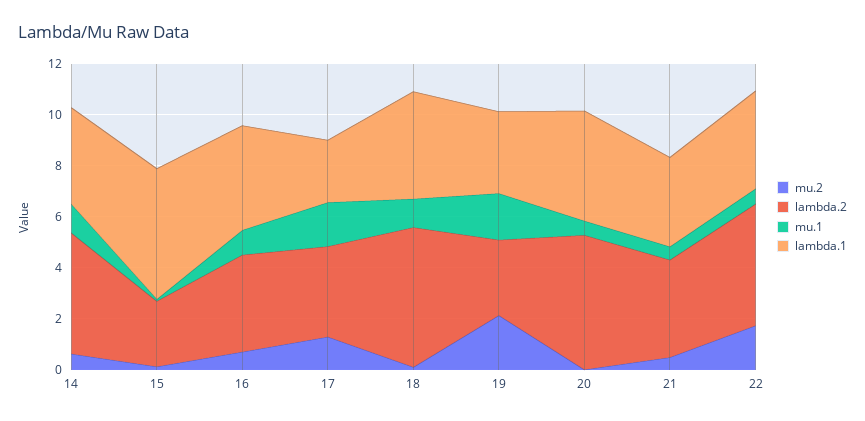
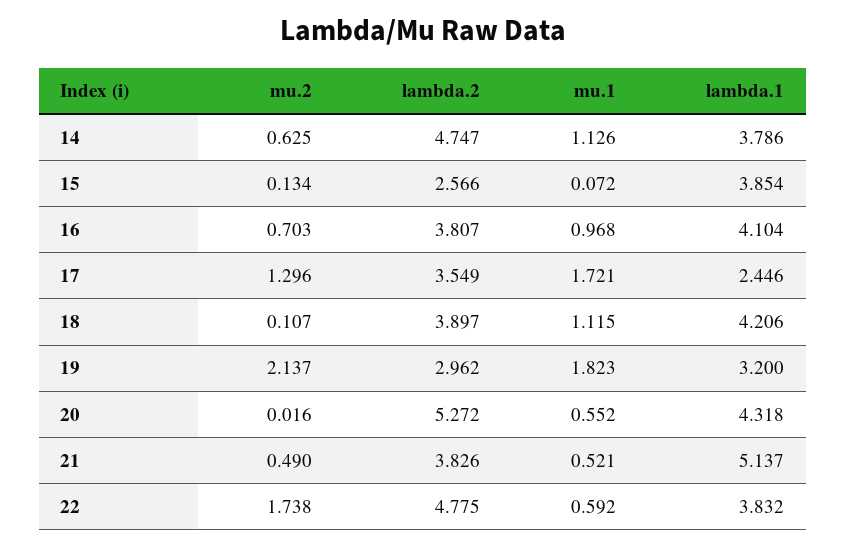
lambda.1, 15: 5 -> 3.854
lambda.2, 18: 5.5 -> 3.897
lambda.1, 21: 3.5 -> 5.137

